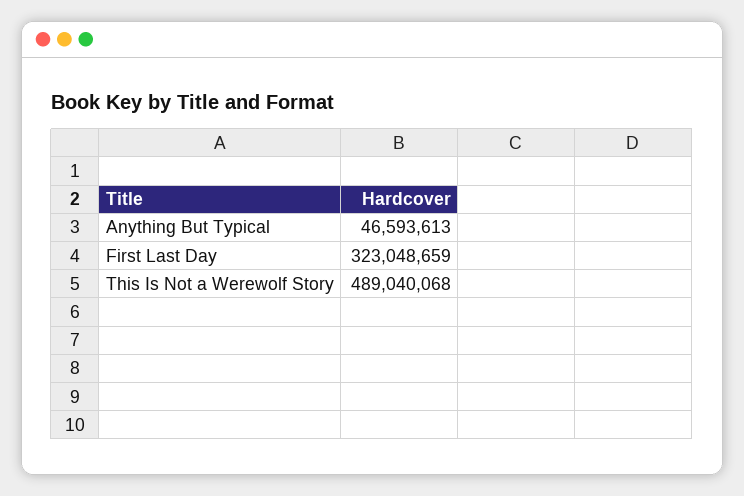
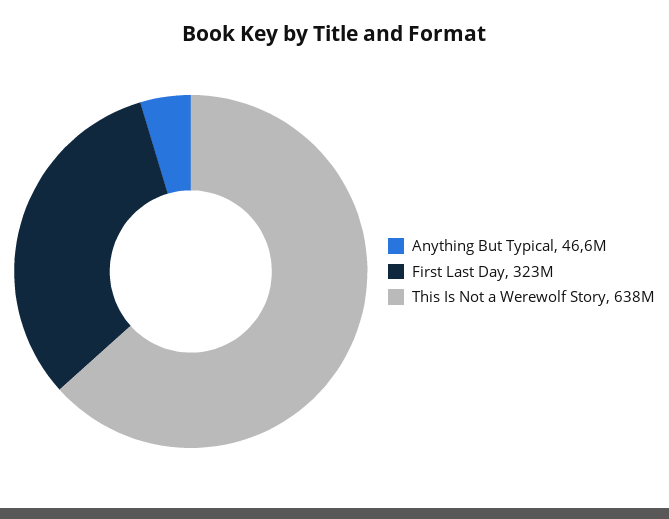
This Is Not a Werewolf Story: 489040068 -> 638000000

